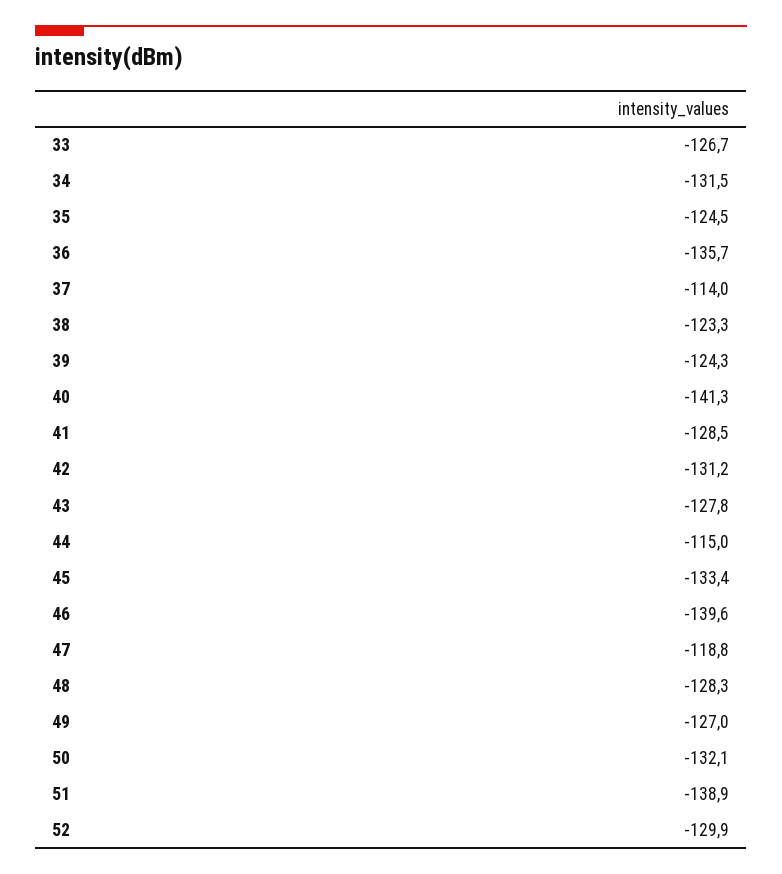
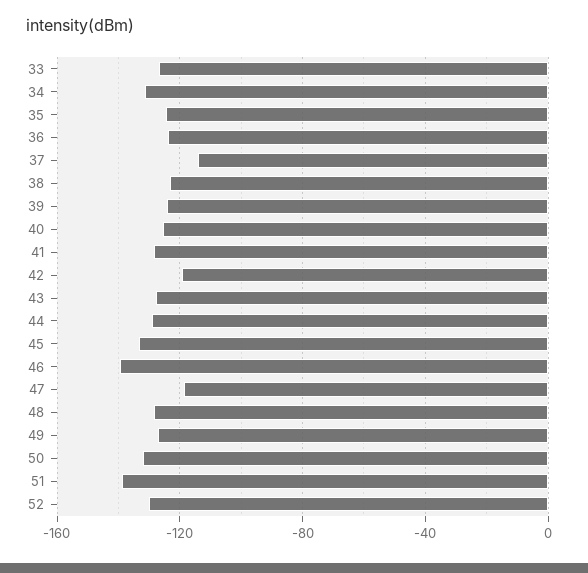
36: -135.7 -> -125
40: -141.3 -> -125
42: -131.2 -> -120
44: -115 -> -130

